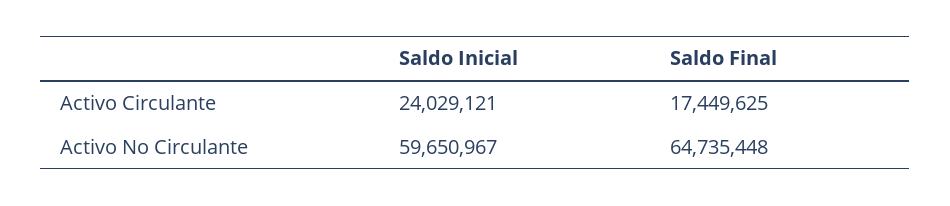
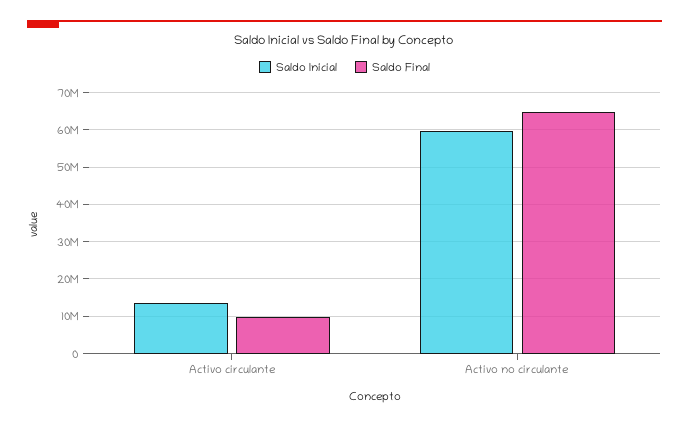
Saldo Inicial, Activo Circulante: 24029121 -> 14000000
Saldo Final, Activo Circulante: 17449625 -> 10000000

